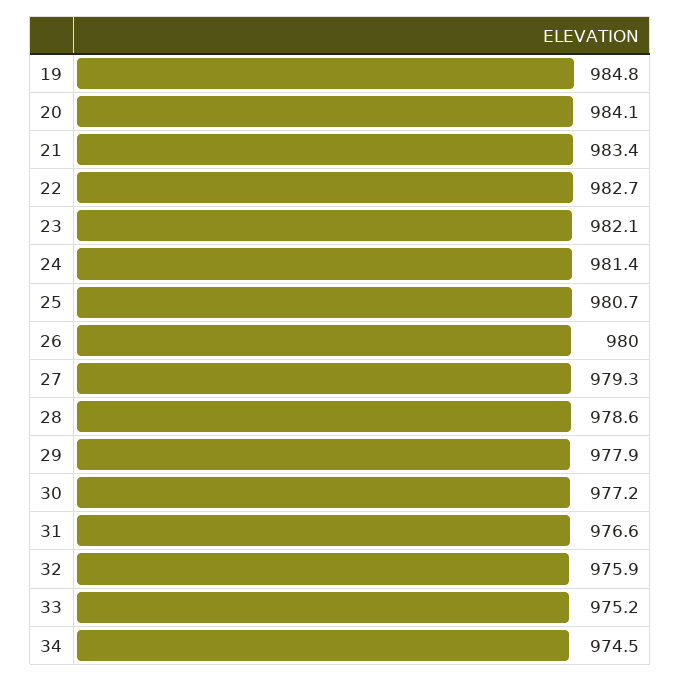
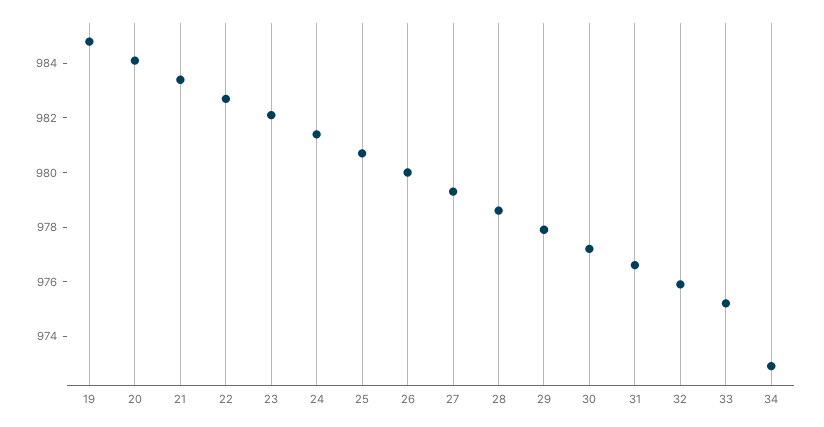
34: 974.5 -> 973

